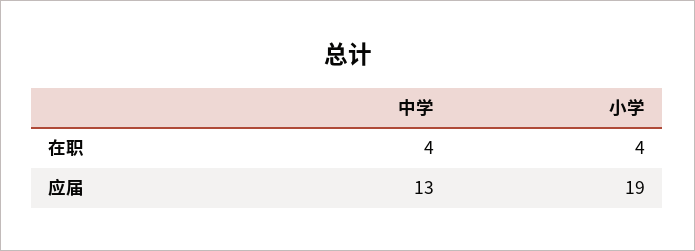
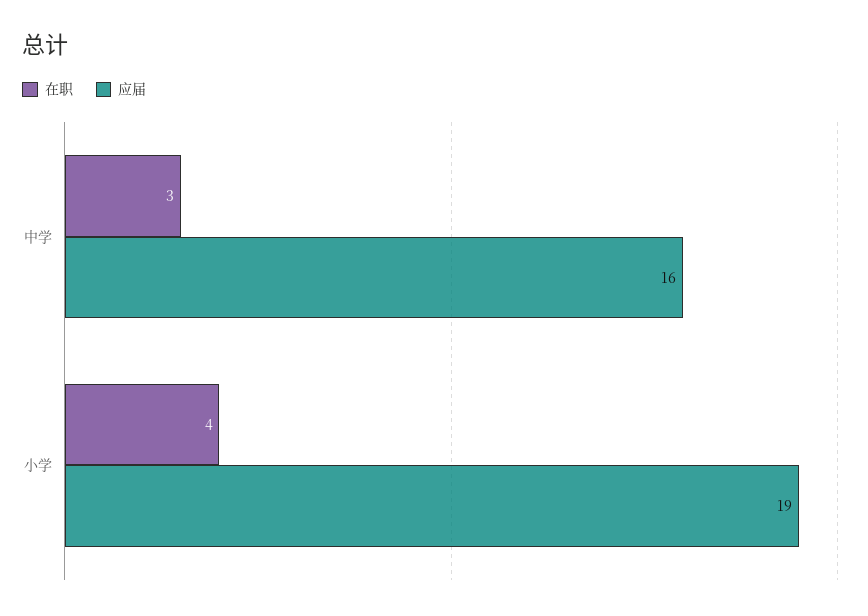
在职, 中学: 4 -> 3
应届, 中学: 13 -> 16

